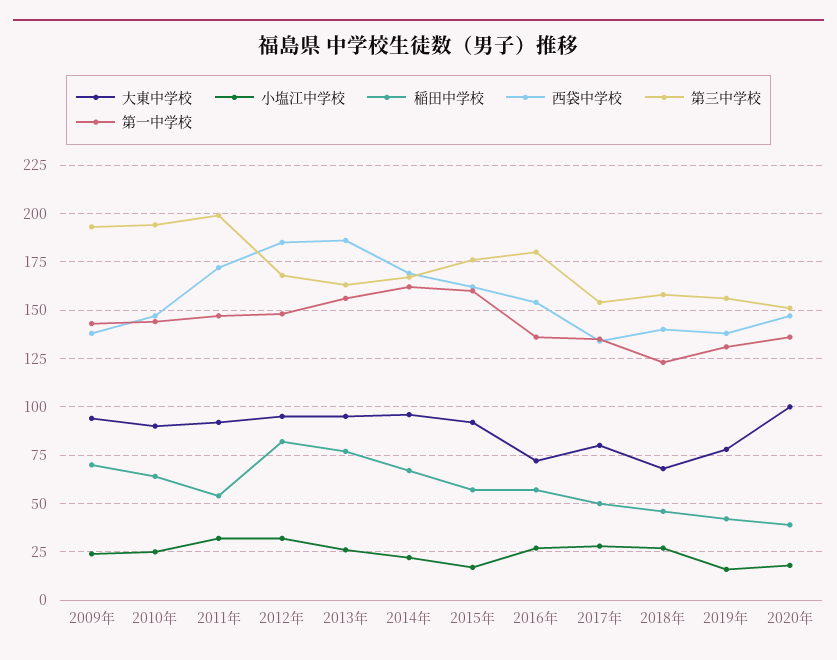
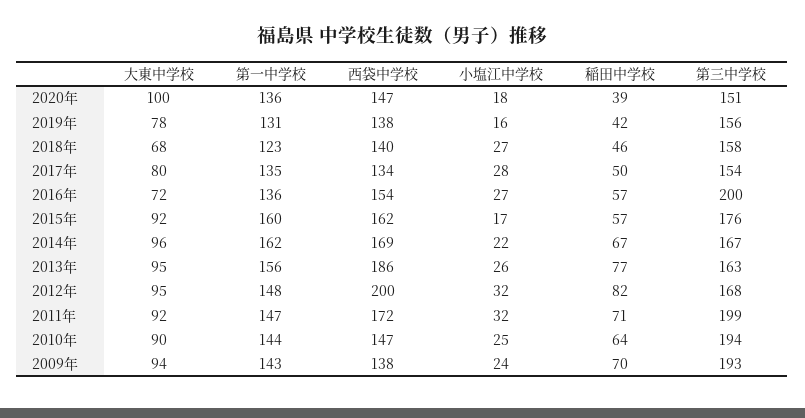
稲田中学校, 2011年: 55 -> 71
西袋中学校, 2012年: 185 -> 200
第三中学校, 2016年: 180 -> 200

